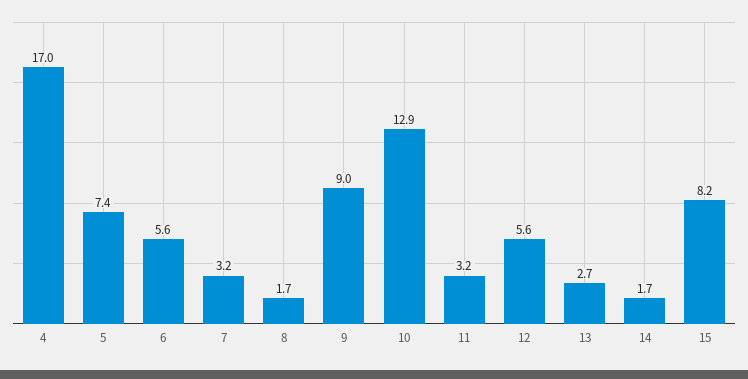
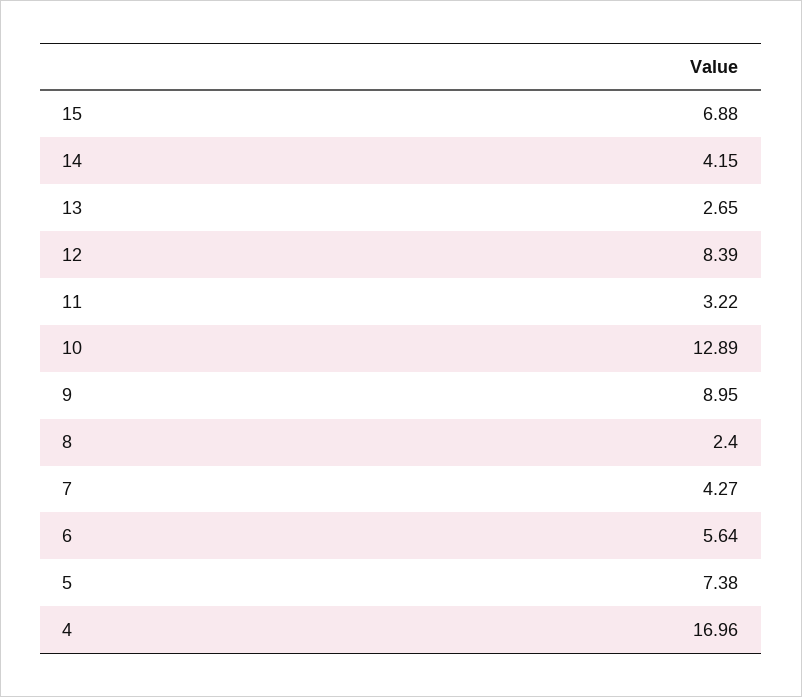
7: 3.2 -> 4.27
8: 1.7 -> 2.4
12: 5.6 -> 8.39
14: 1.7 -> 4.15
15: 8.2 -> 6.88

